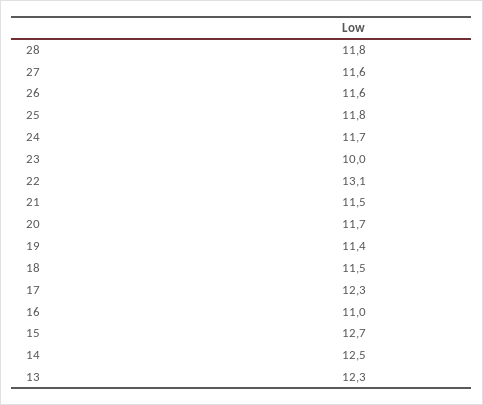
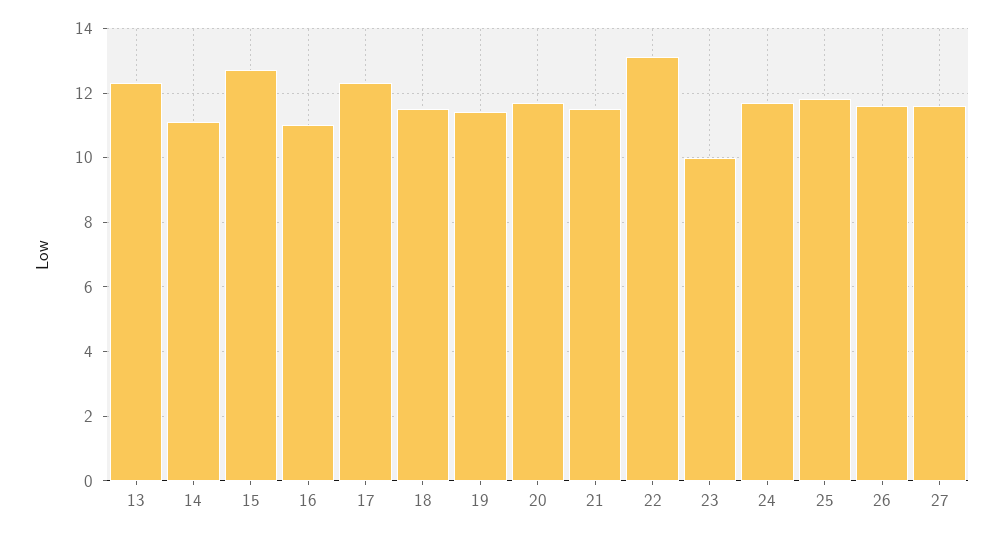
28: 11.8 -> none
14: 12.5 -> 11

